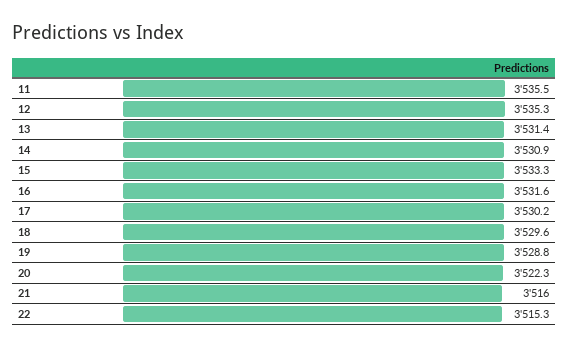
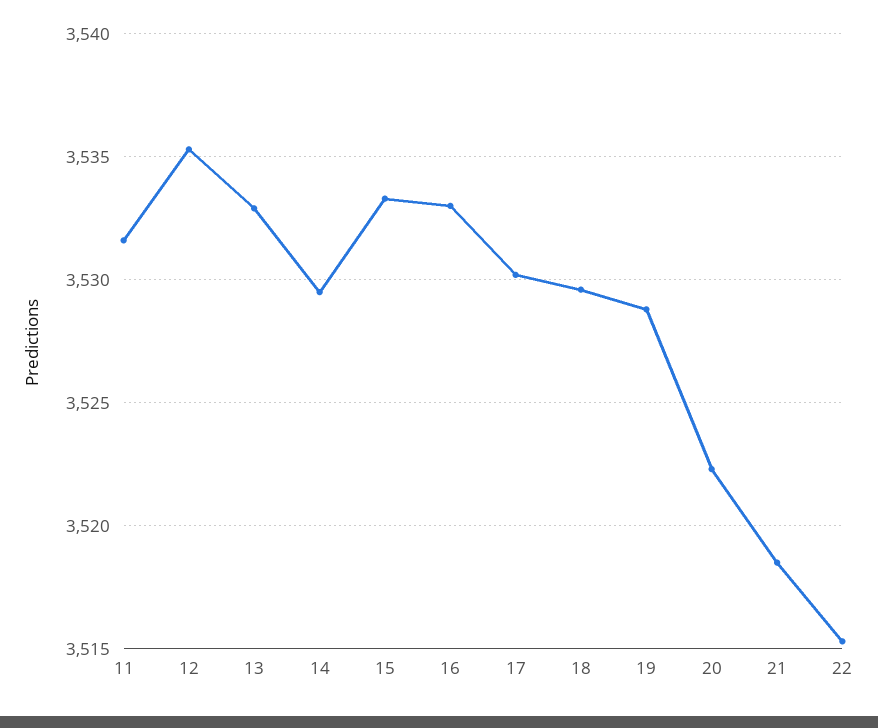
11: 3535.5 -> 3531.5
13: 3531.4 -> 3533
14: 3530.9 -> 3529.5
16: 3531.6 -> 3533
21: 3516 -> 3518.5

